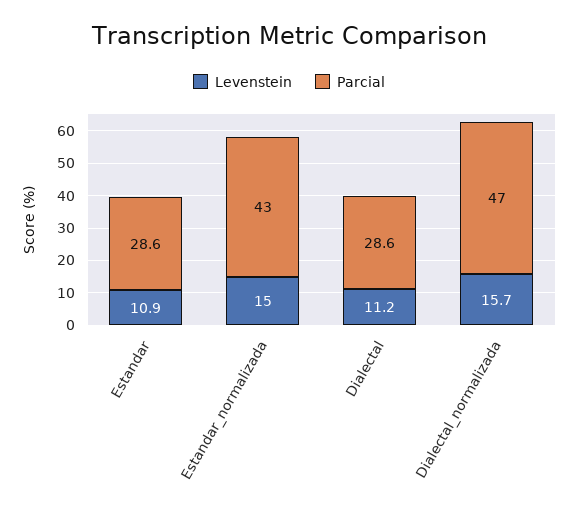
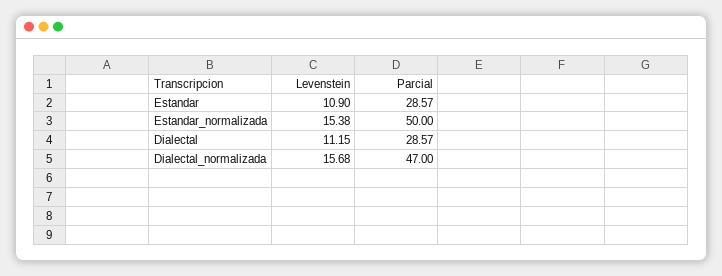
Levenstein, Estandar_normalizada: 15 -> 15.38
Parcial, Estandar_normalizada: 43 -> 50

